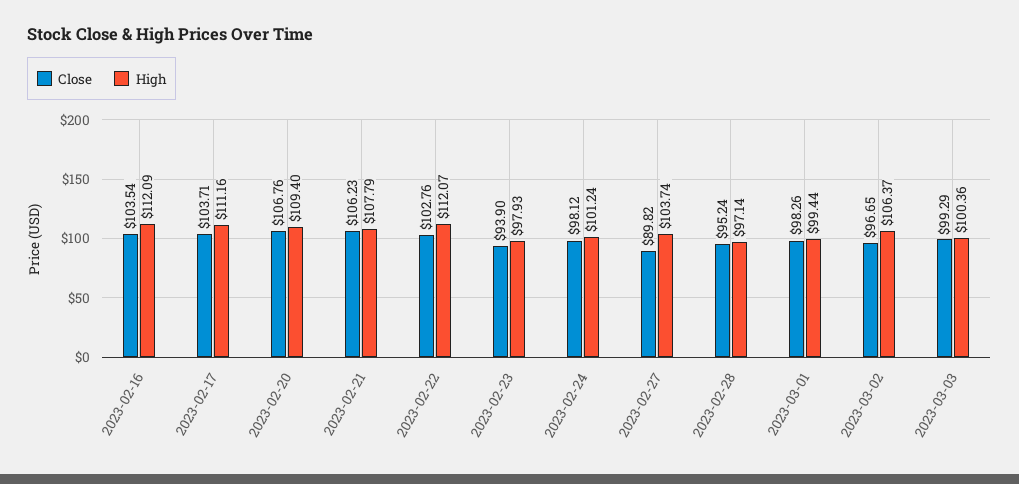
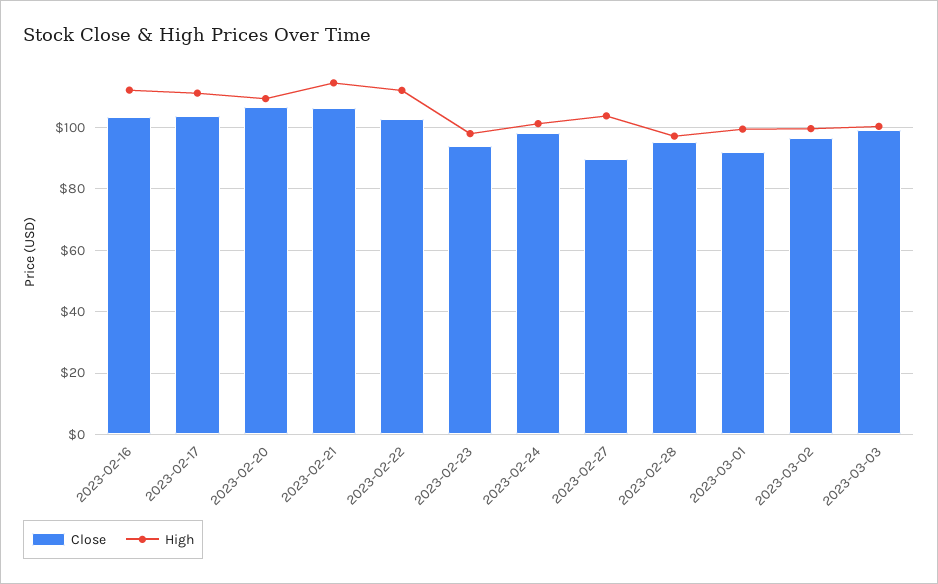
High, 2023-02-21: 107.79 -> 114
Close, 2023-03-01: 98.26 -> 92
High, 2023-03-02: 106.37 -> 100

